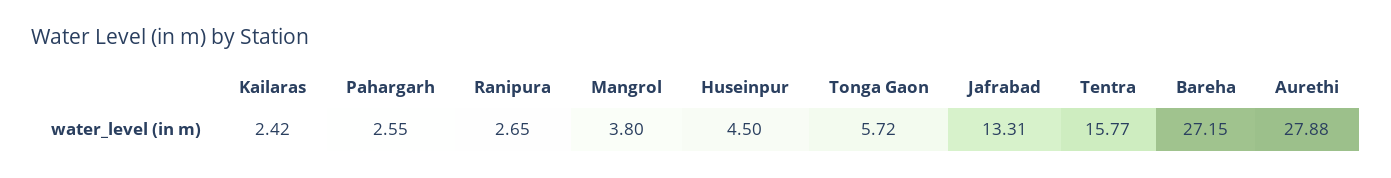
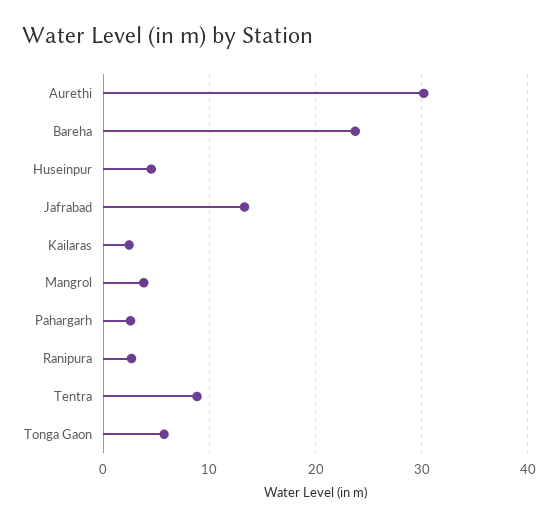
Tentra: 15.77 -> 9
Bareha: 27.15 -> 24
Aurethi: 27.88 -> 30

